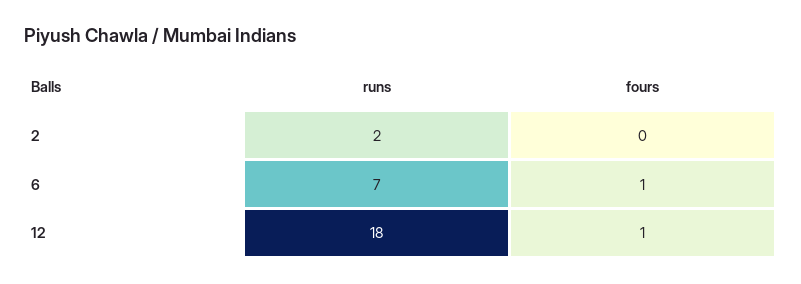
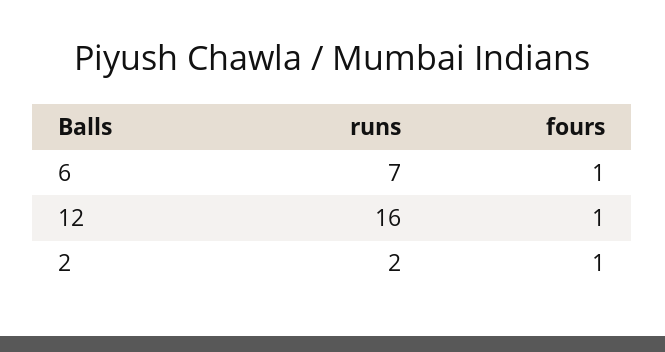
fours, 2: 0 -> 1
runs, 12: 18 -> 16

